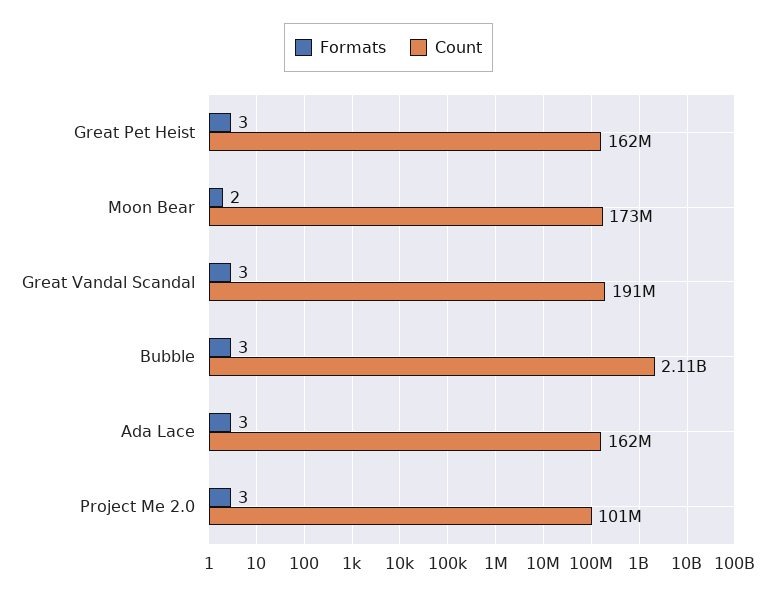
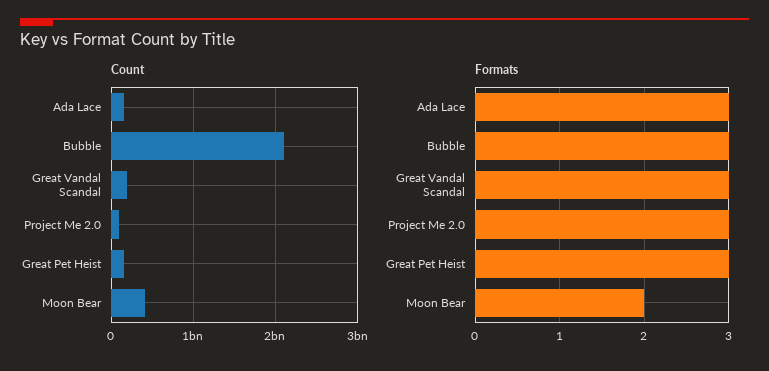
Count, Moon Bear: 173000000 -> 400000000

